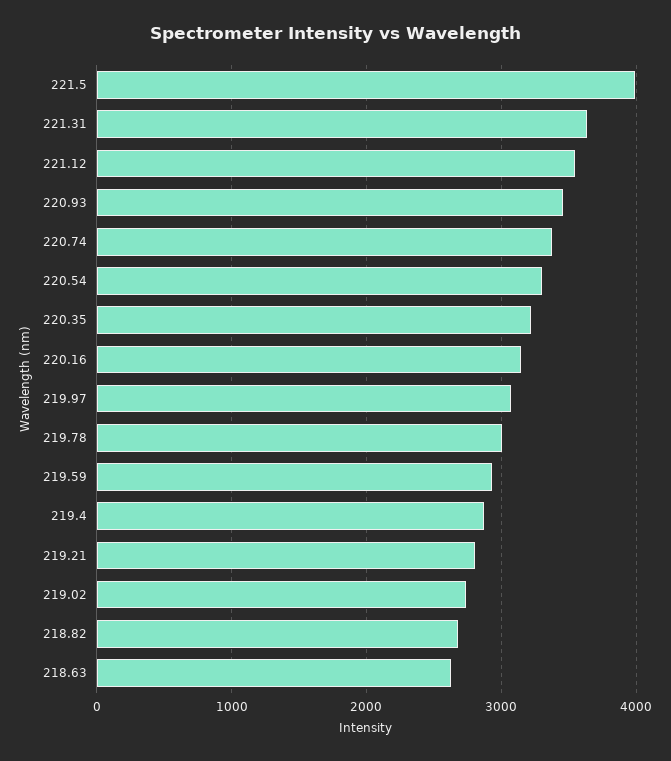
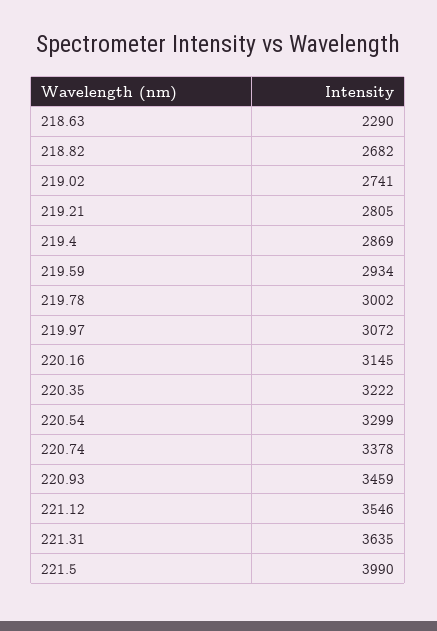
218.63: 2600 -> 2290

